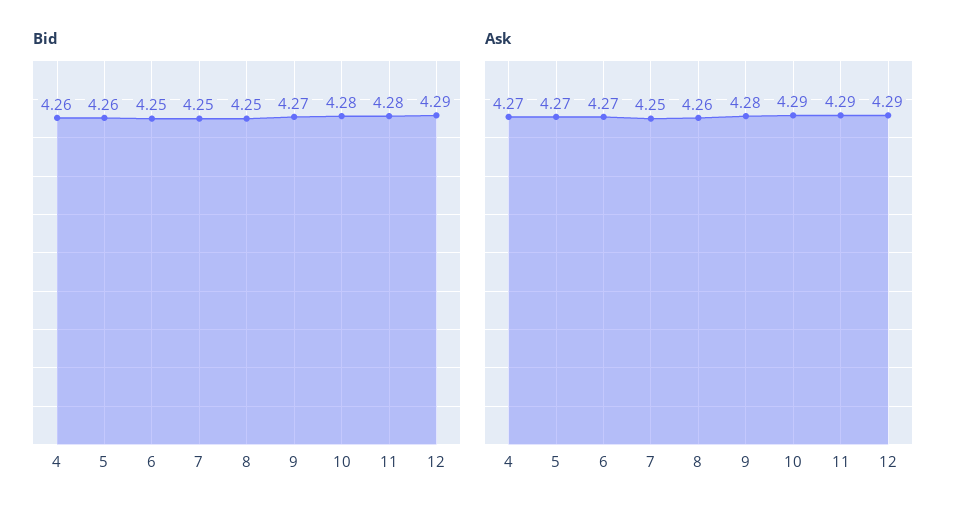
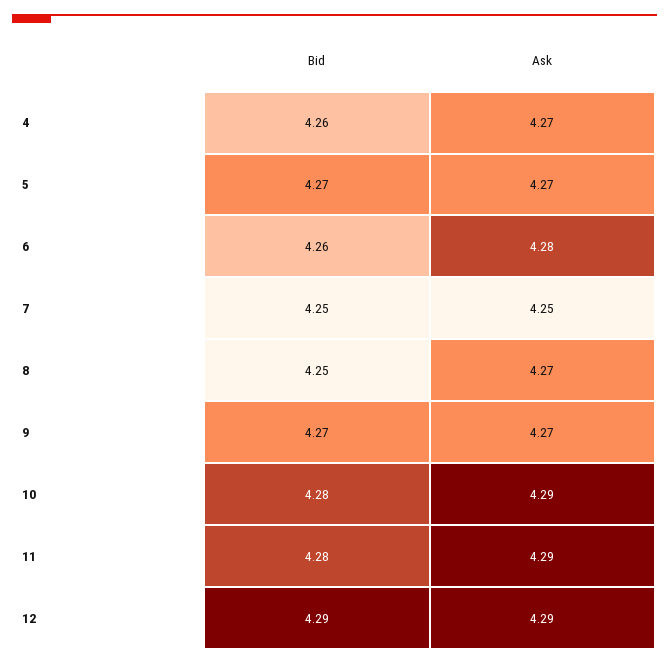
Bid, 5: 4.26 -> 4.27
Bid, 6: 4.25 -> 4.26
Ask, 6: 4.27 -> 4.28
Ask, 8: 4.26 -> 4.27
Ask, 9: 4.28 -> 4.27

